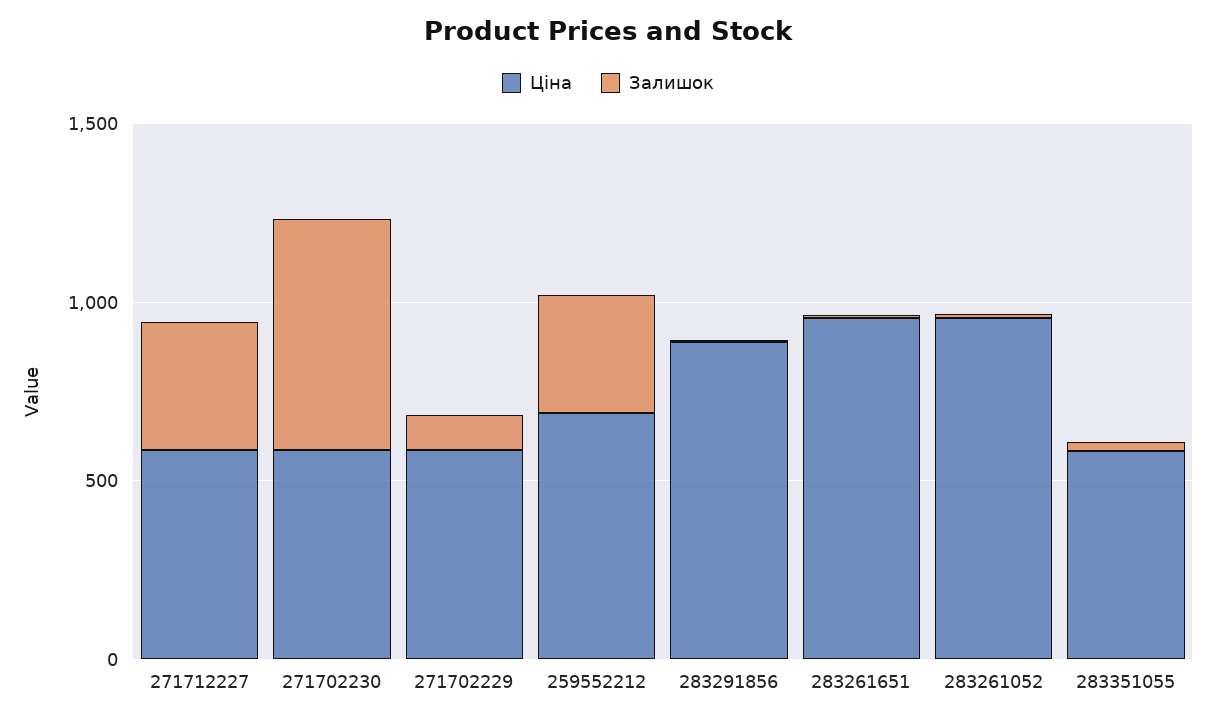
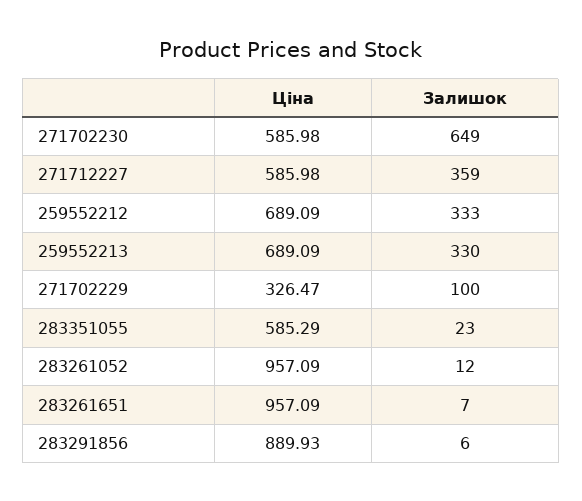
Ціна, 271702229: 600 -> 326.47
Ціна, 259552213: none -> 689.09
Залишок, 259552213: none -> 330

